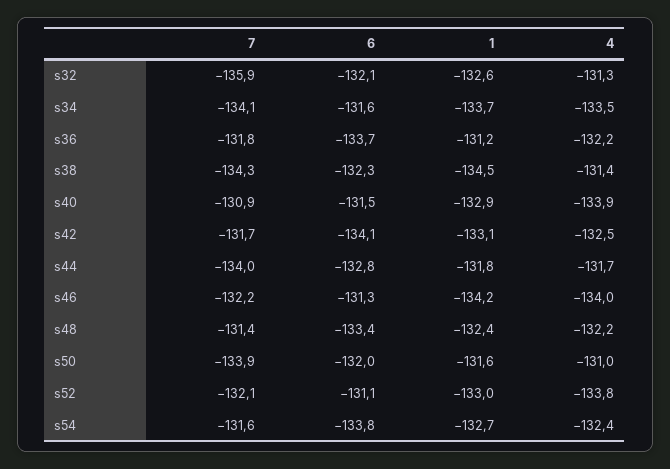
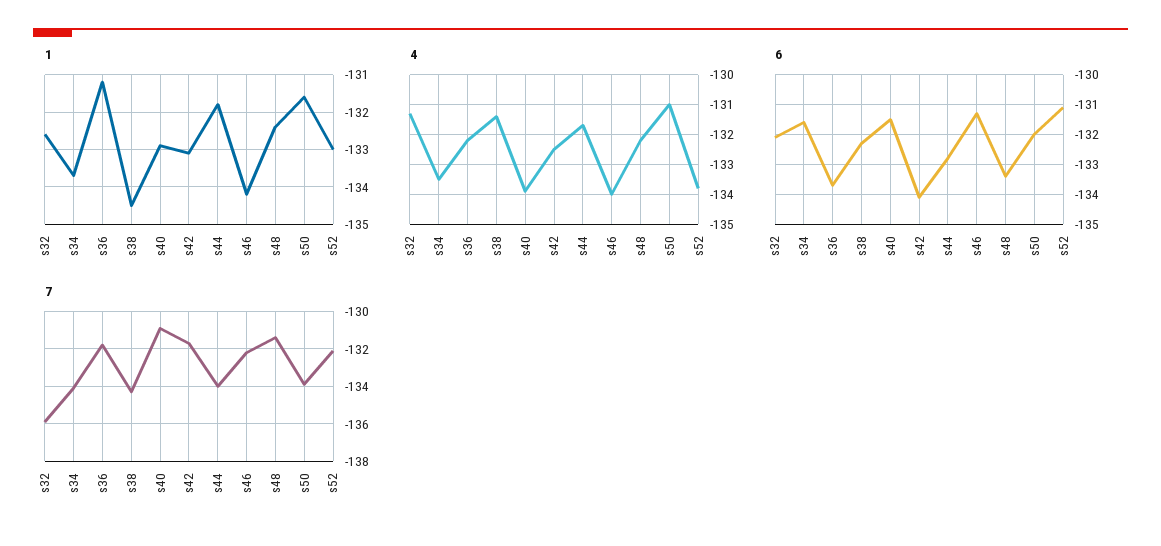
7, s54: -131.6 -> none
6, s54: -133.8 -> none
1, s54: -132.7 -> none
4, s54: -132.4 -> none

